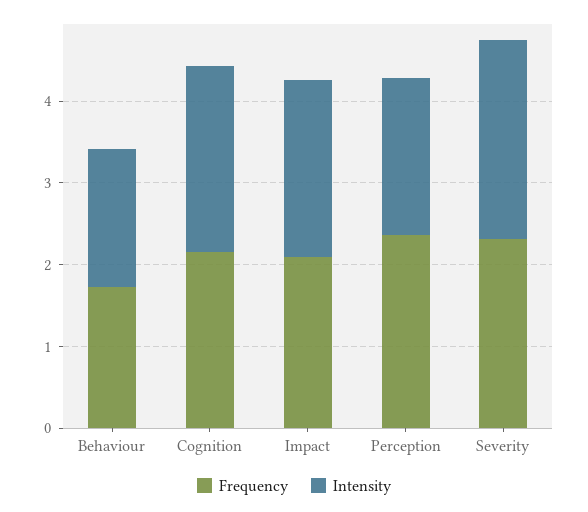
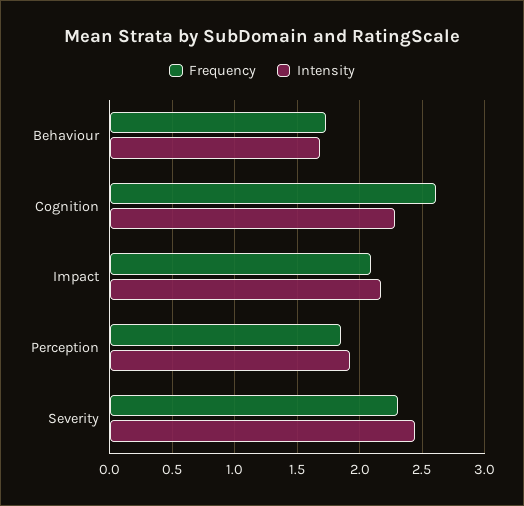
Frequency, Cognition: 2.2 -> 2.6
Frequency, Perception: 2.4 -> 1.85

